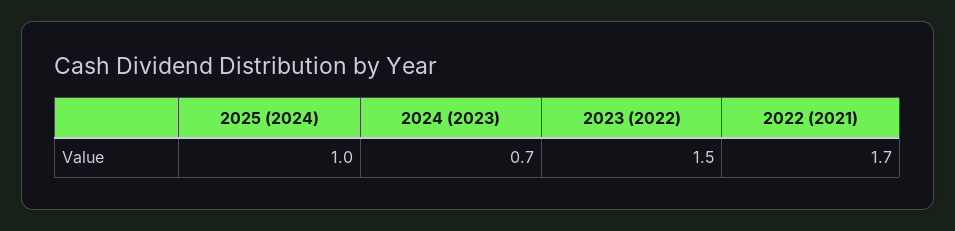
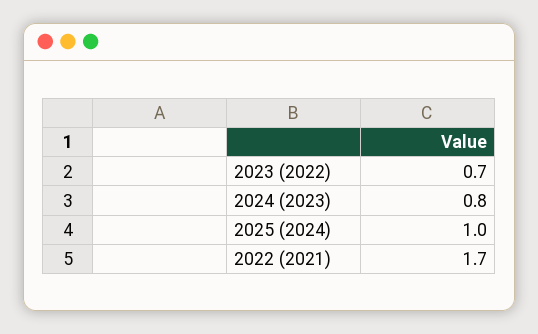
2024 (2023): 0.7 -> 0.8
2023 (2022): 1.5 -> 0.7

